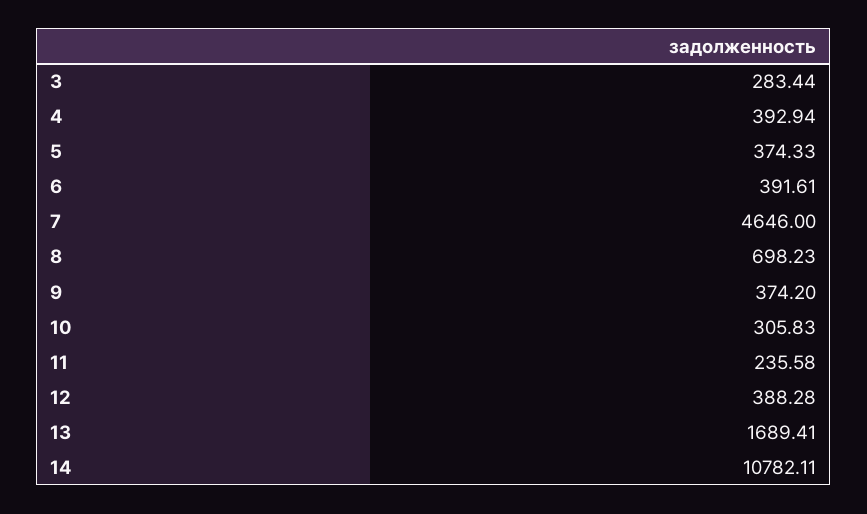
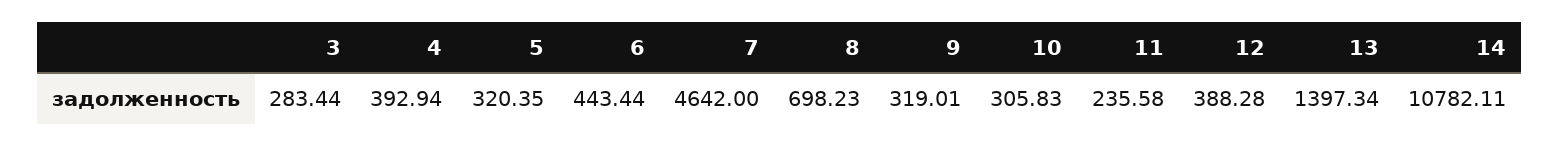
5: 374.33 -> 320.35
6: 391.61 -> 443.44
7: 4646 -> 4642
9: 374.2 -> 319.01
13: 1689.41 -> 1397.34

